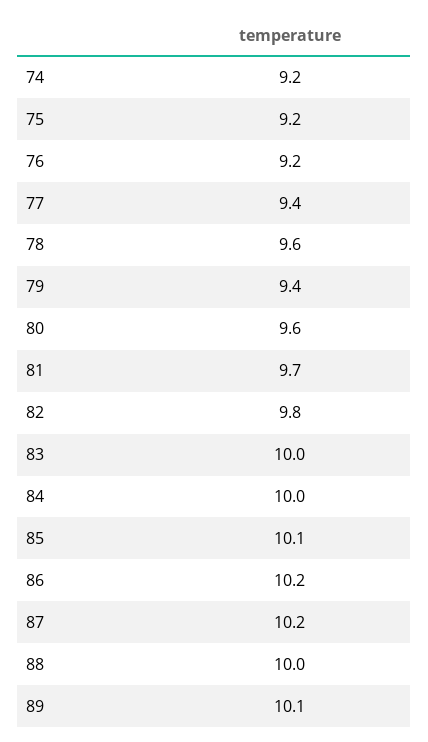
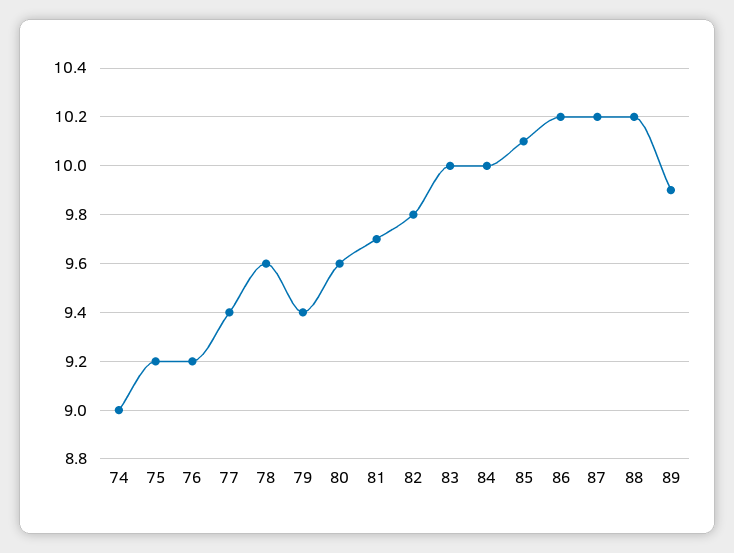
74: 9.2 -> 9
88: 10 -> 10.2
89: 10.1 -> 9.9

